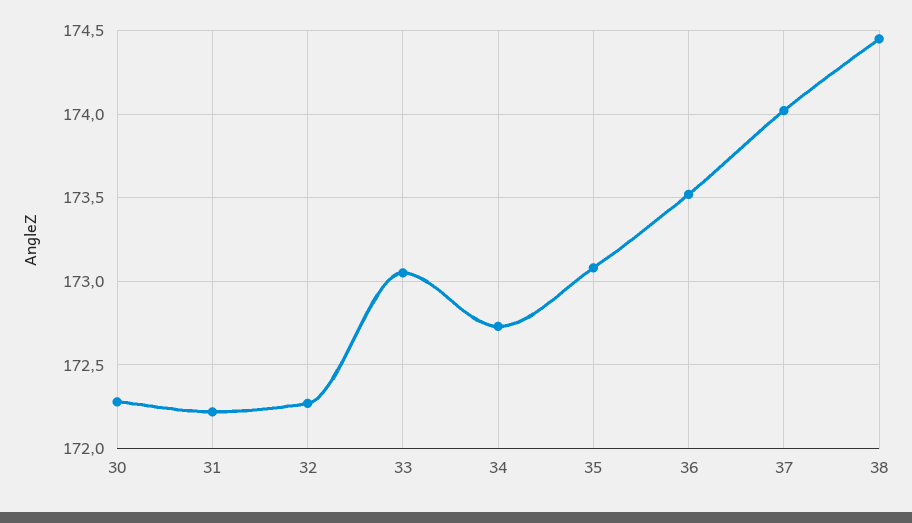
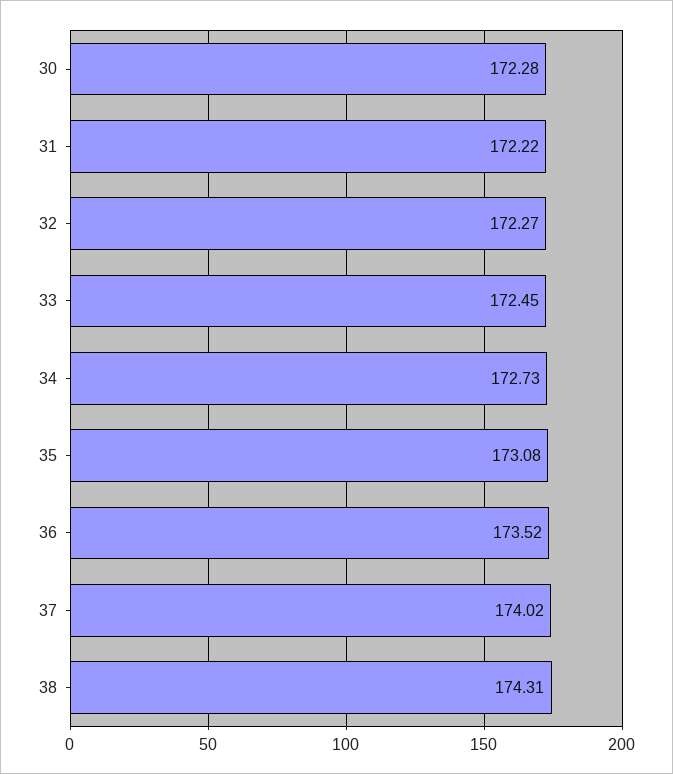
33: 173.05 -> 172.45
38: 174.45 -> 174.31

